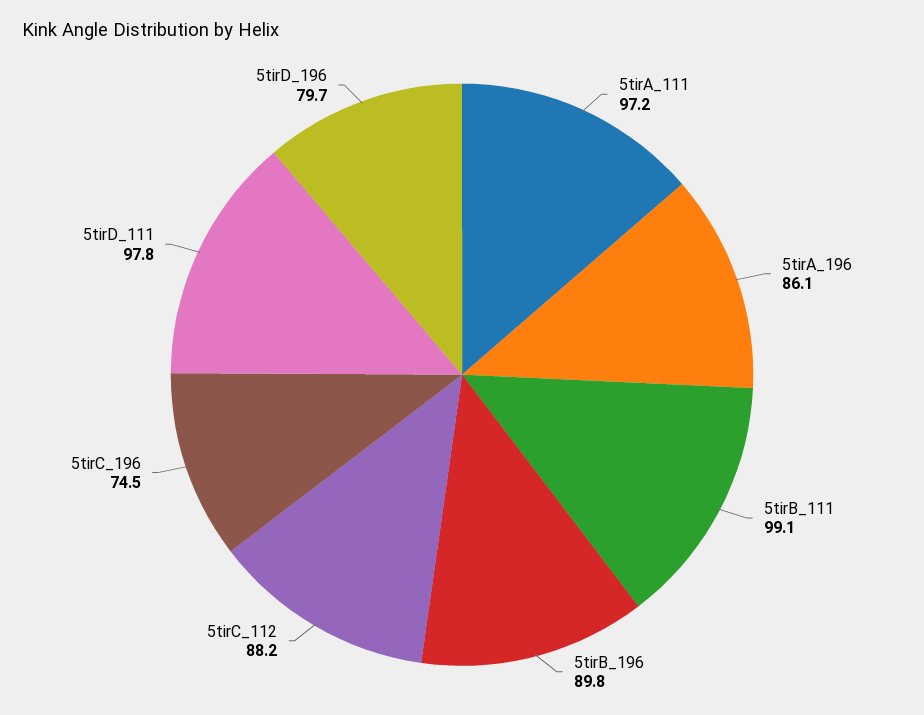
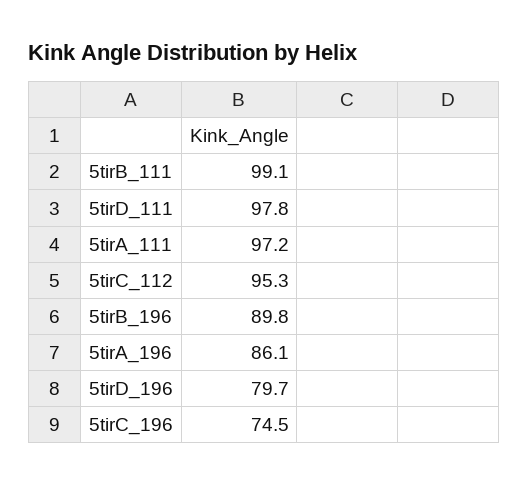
5tirC_112: 88.2 -> 95.3

